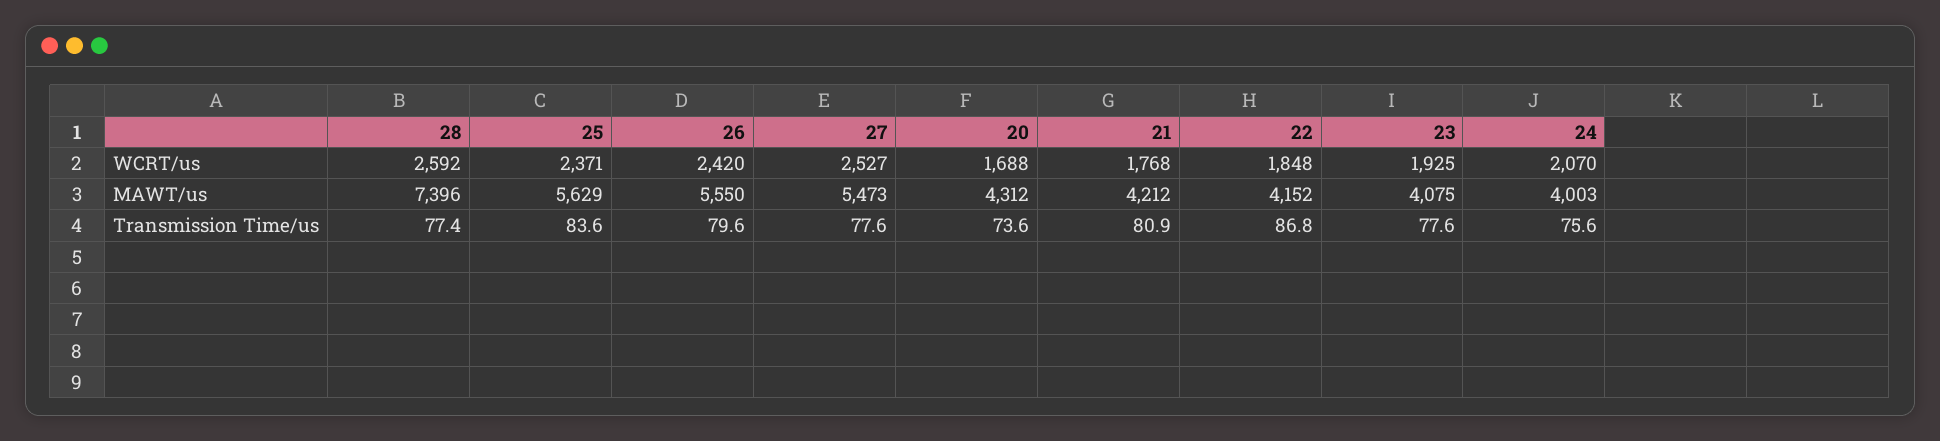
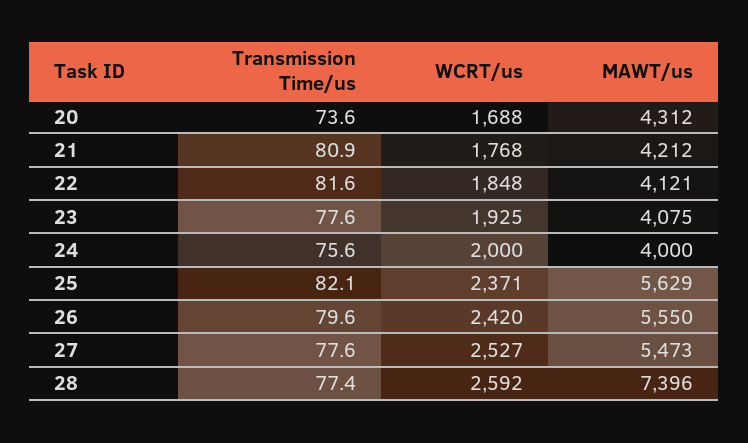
24, WCRT/us: 2070 -> 2000
22, MAWT/us: 4152 -> 4121
24, MAWT/us: 4003 -> 4000
25, Transmission Time/us: 83.6 -> 82.1
22, Transmission Time/us: 86.8 -> 81.6

